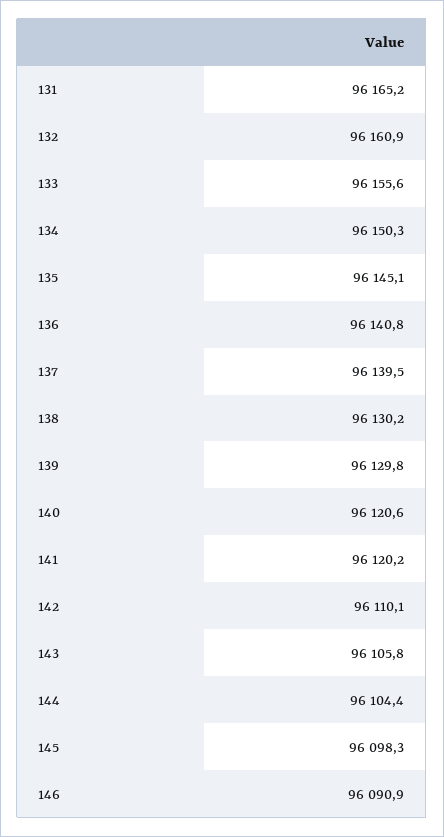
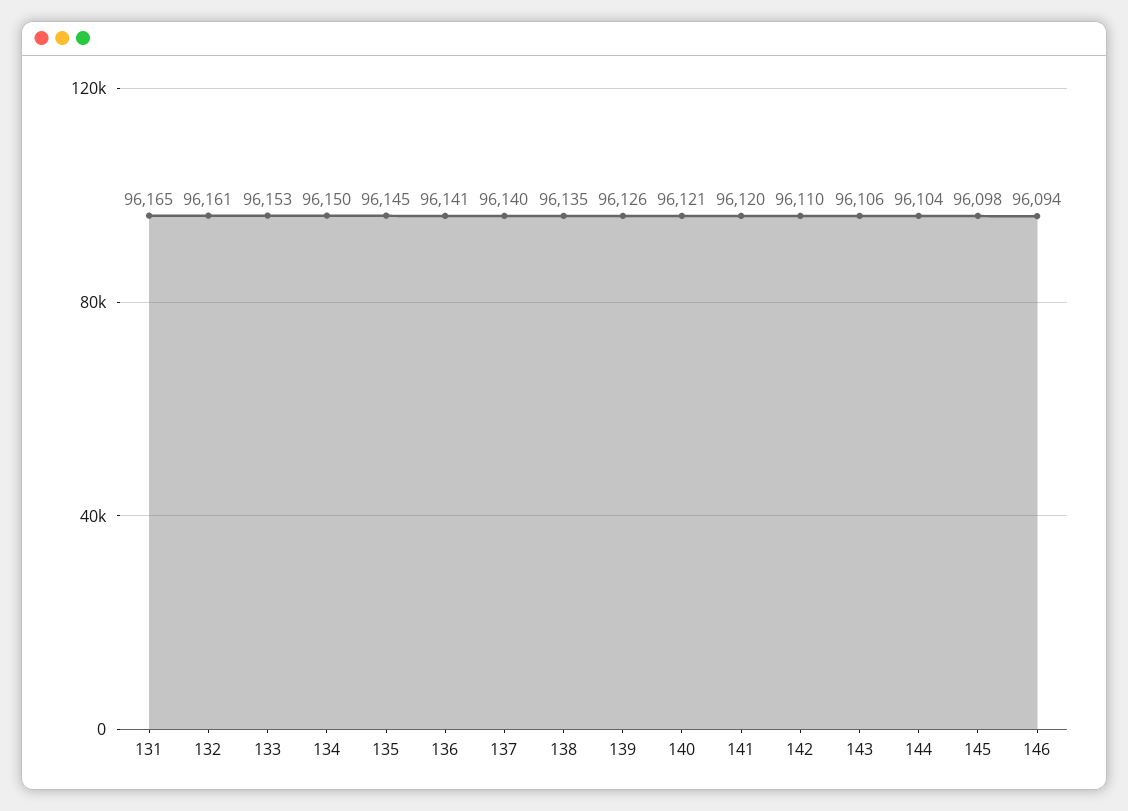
133: 96155.6 -> 96153
138: 96130.2 -> 96135
139: 96129.8 -> 96126
146: 96090.9 -> 96094

